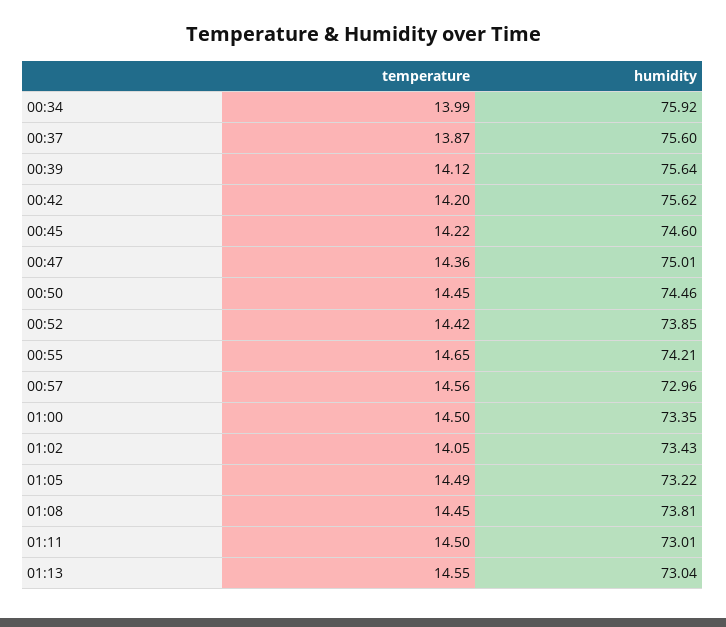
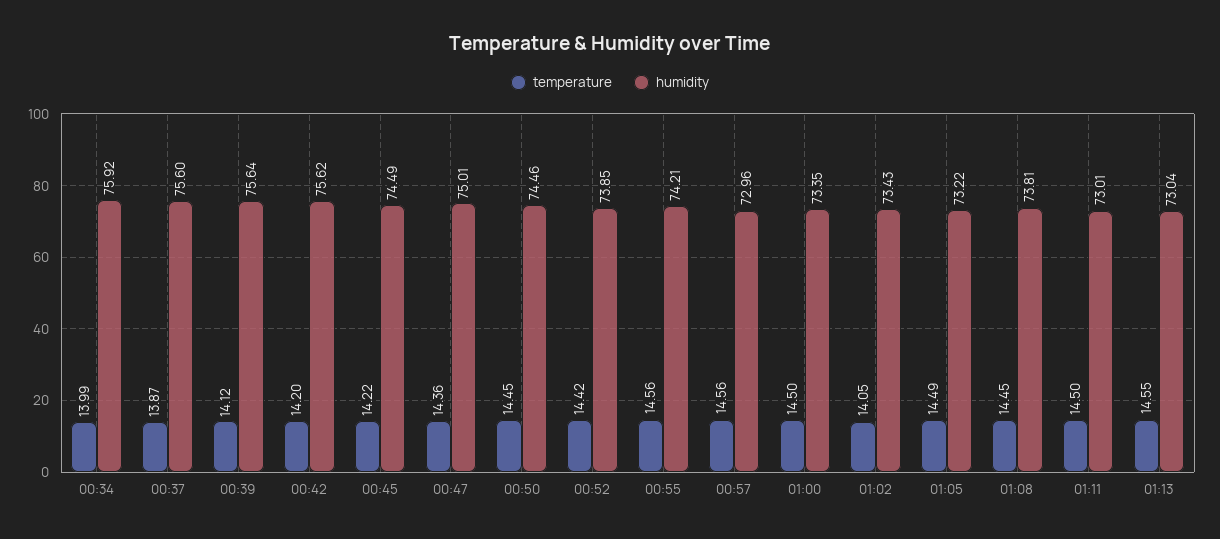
humidity, 00:45: 74.6 -> 74.49
temperature, 00:55: 14.65 -> 14.56

